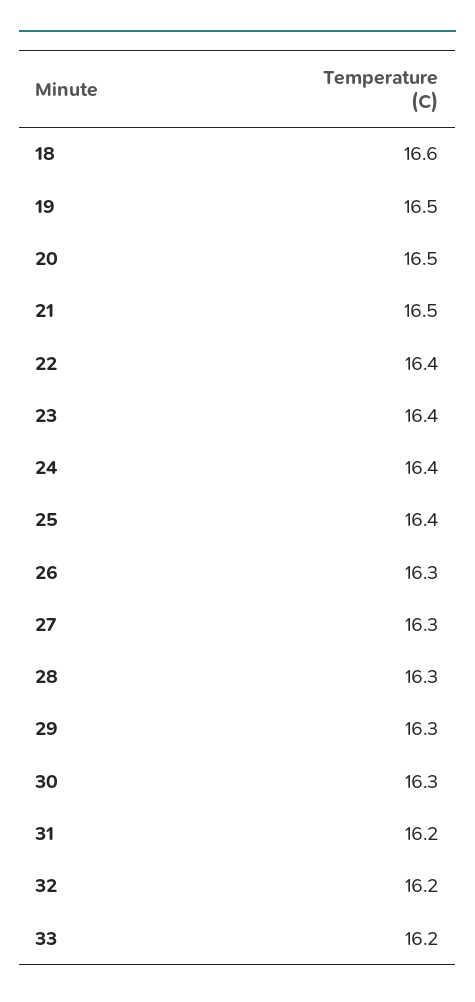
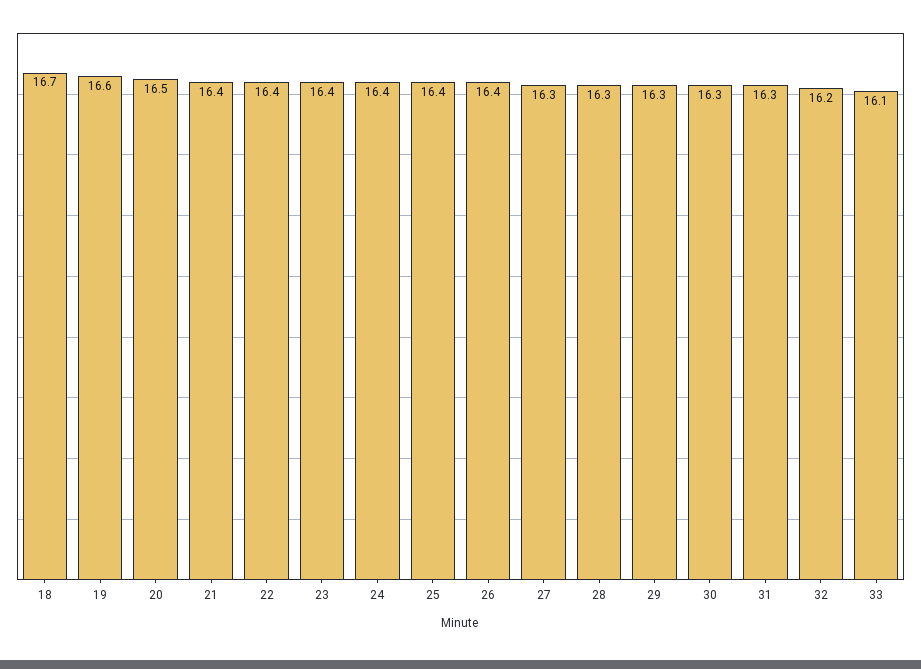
18: 16.6 -> 16.7
19: 16.5 -> 16.6
21: 16.5 -> 16.4
26: 16.3 -> 16.4
31: 16.2 -> 16.3
33: 16.2 -> 16.1

